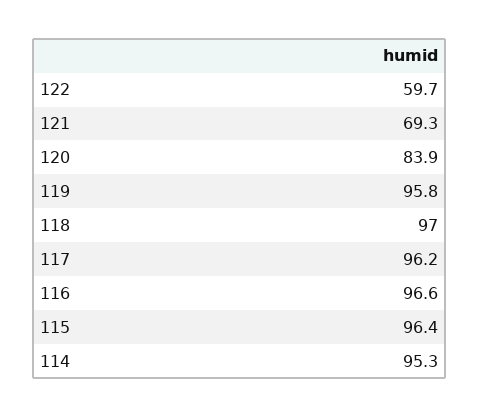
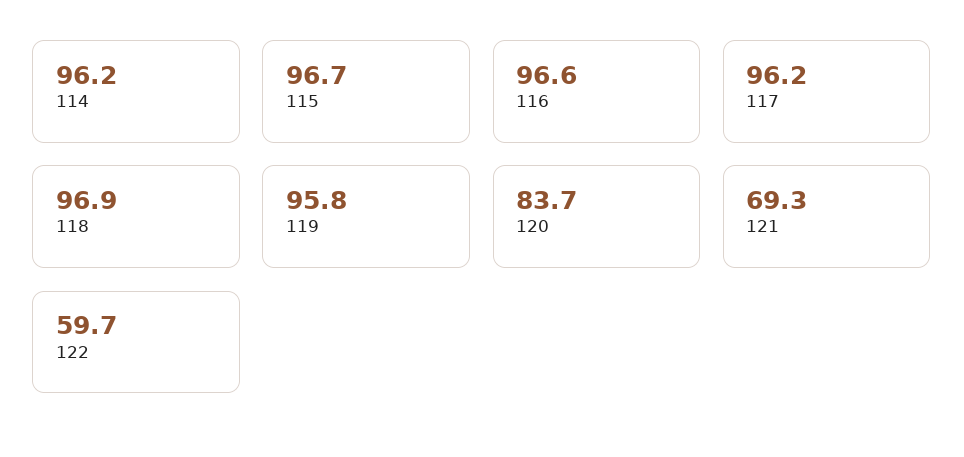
120: 83.9 -> 83.7
118: 97 -> 96.9
115: 96.4 -> 96.7
114: 95.3 -> 96.2

